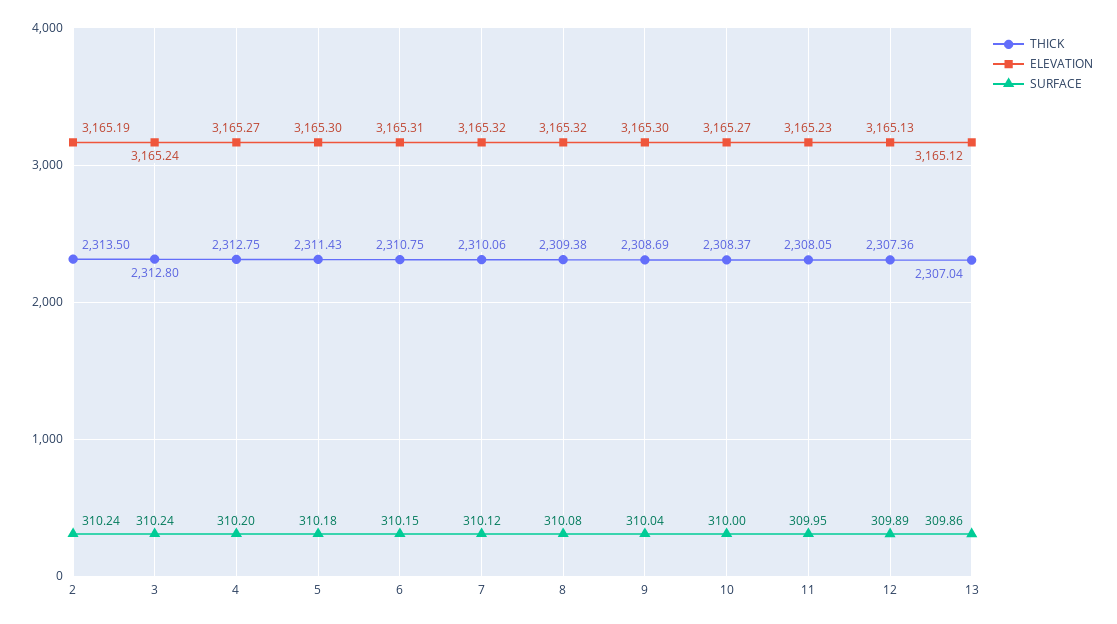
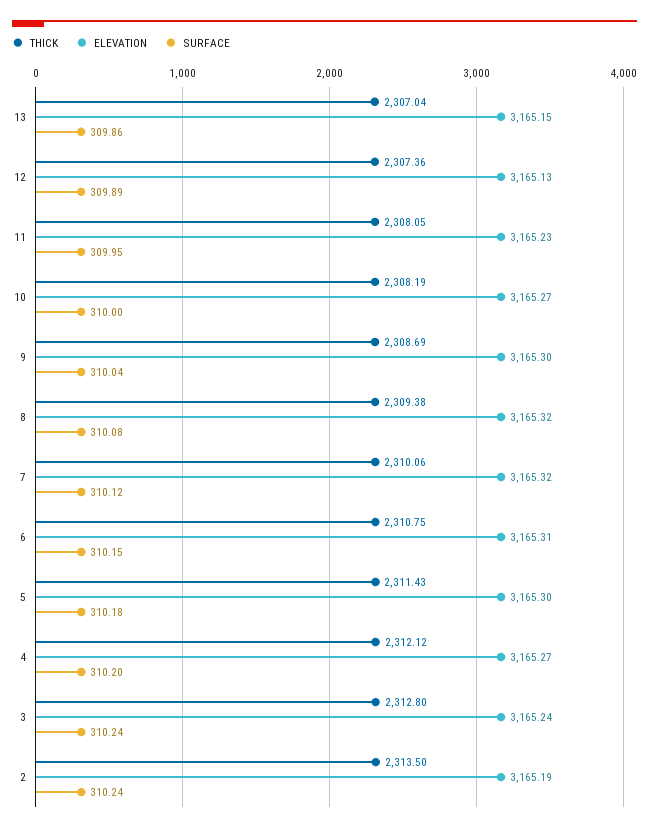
THICK, 4: 2312.75 -> 2312.12
THICK, 10: 2308.37 -> 2308.19
ELEVATION, 13: 3165.12 -> 3165.15

